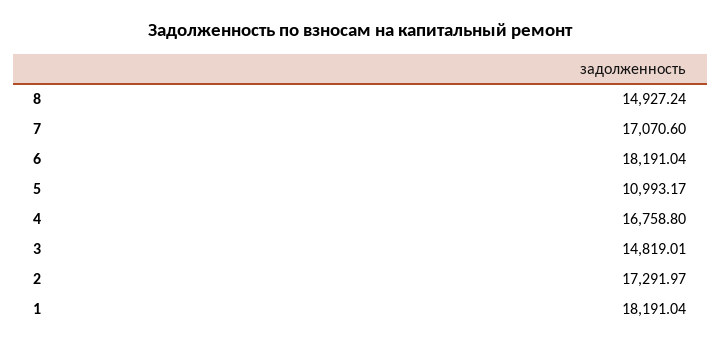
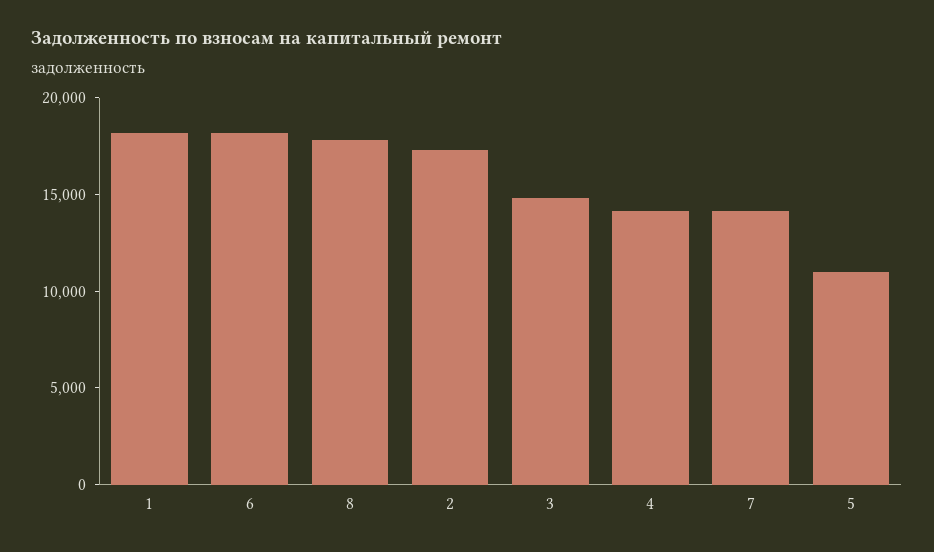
8: 14927.24 -> 18000
7: 17070.6 -> 14000
4: 16758.8 -> 14000

